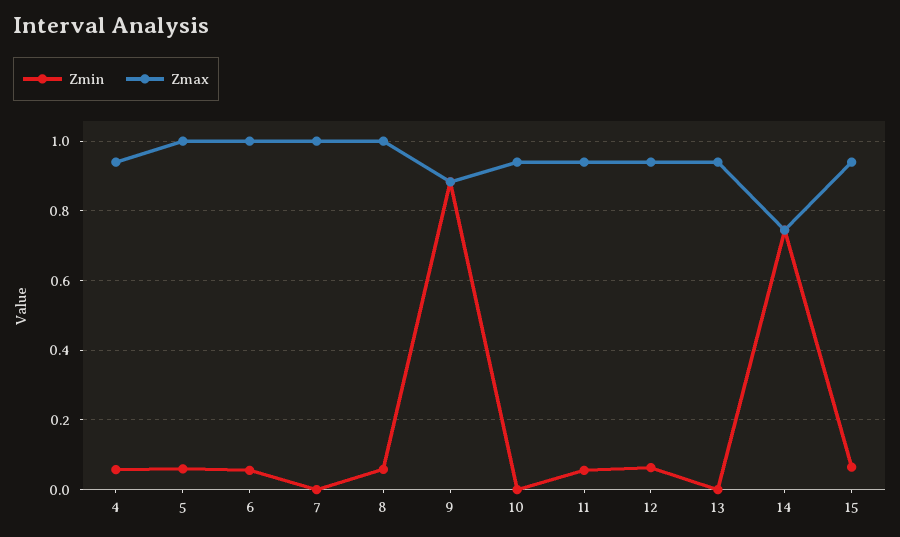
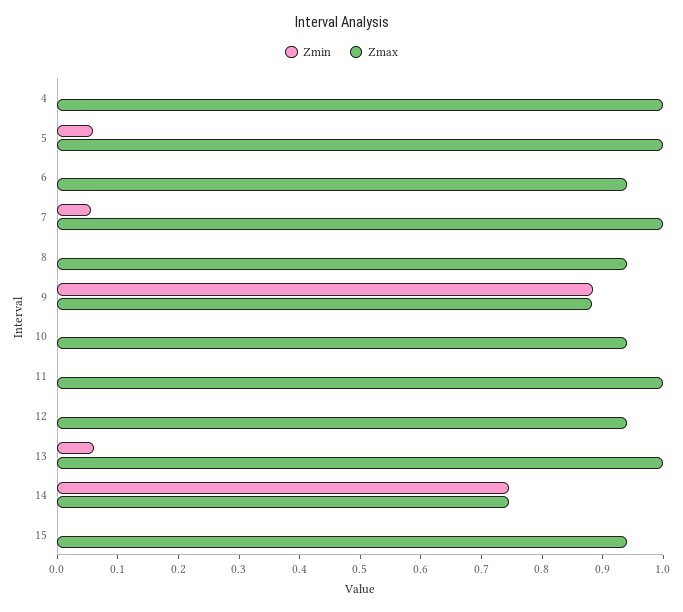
Zmin, 4: 0.06 -> 0
Zmax, 4: 0.94 -> 1
Zmin, 6: 0.06 -> 0
Zmax, 6: 1 -> 0.94
Zmin, 7: 0 -> 0.06
Zmin, 8: 0.06 -> 0
Zmax, 8: 1 -> 0.94
Zmin, 11: 0.06 -> 0
Zmax, 11: 0.94 -> 1
Zmin, 12: 0.06 -> 0
Zmin, 13: 0 -> 0.06
Zmax, 13: 0.94 -> 1
Zmin, 15: 0.06 -> 0

